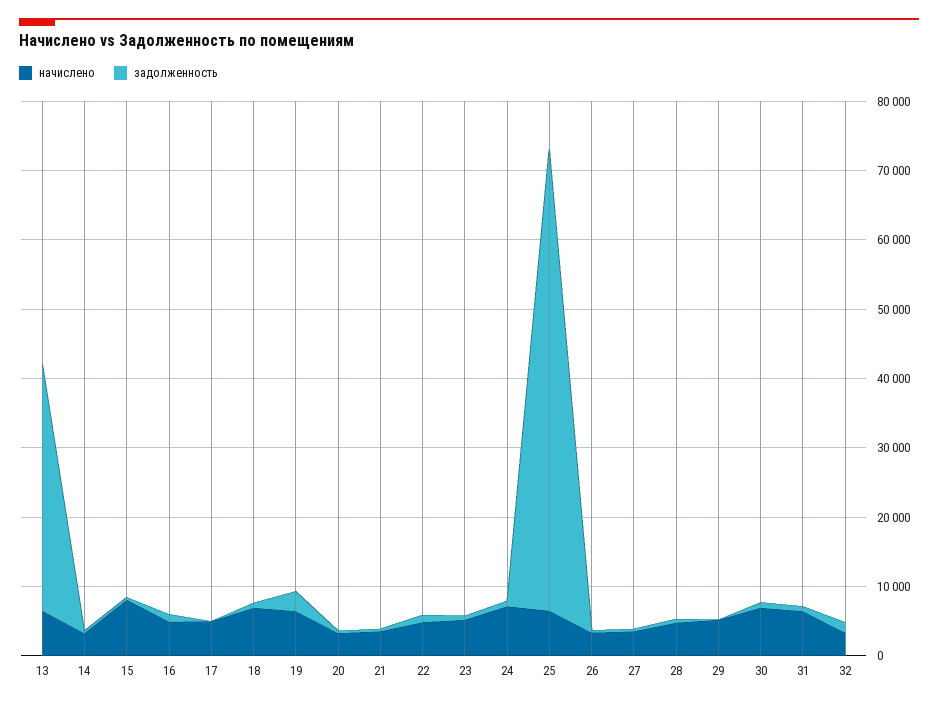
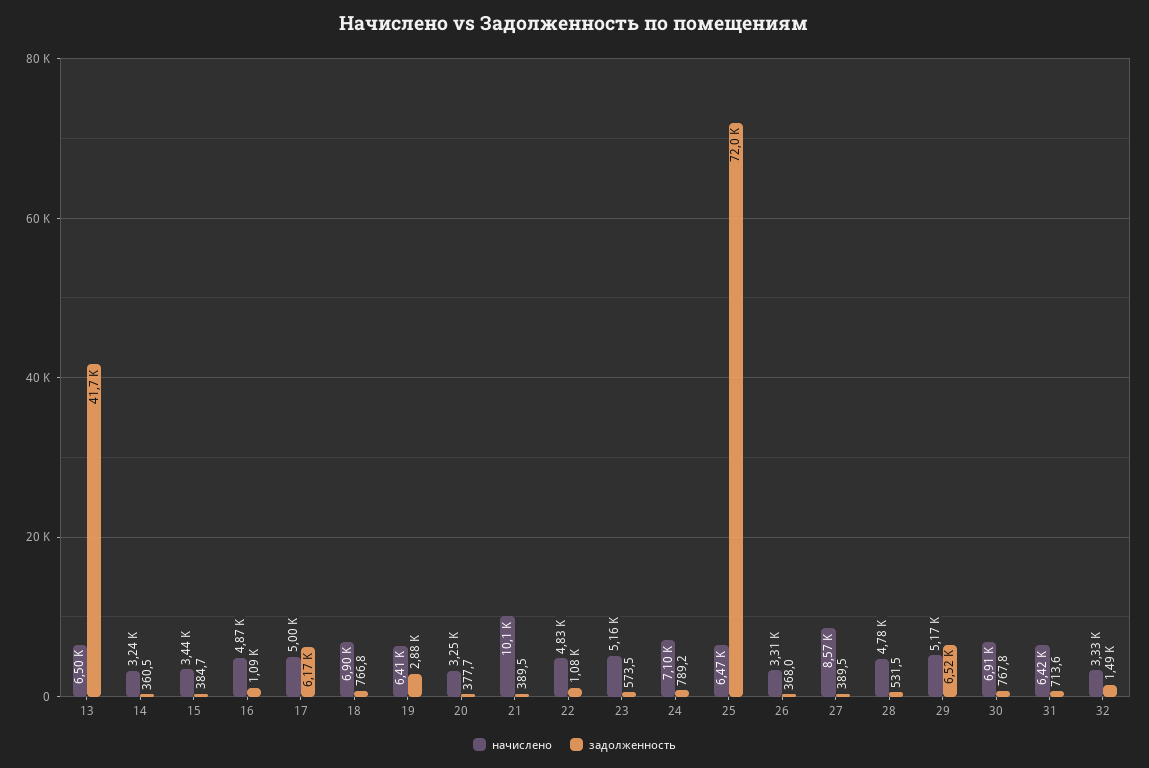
задолженность, 13: 36000 -> 41700
начислено, 15: 8000 -> 3440
задолженность, 17: 0 -> 6170
начислено, 21: 4000 -> 10100
задолженность, 25: 66000 -> 72000
начислено, 27: 4000 -> 8570
задолженность, 29: 0 -> 6520

